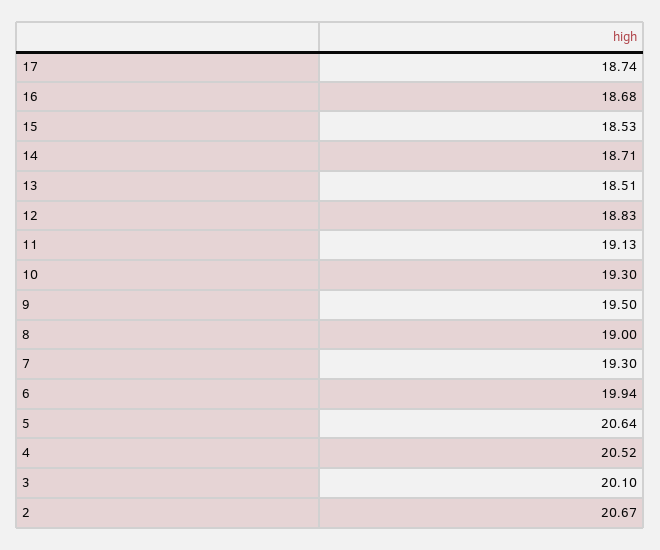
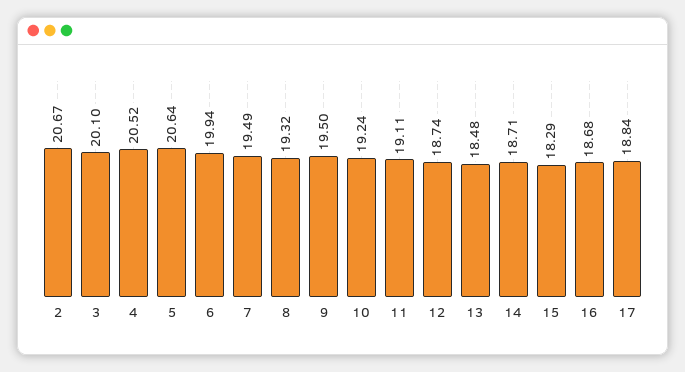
17: 18.74 -> 18.84
15: 18.53 -> 18.29
13: 18.51 -> 18.48
12: 18.83 -> 18.74
11: 19.13 -> 19.11
10: 19.3 -> 19.24
8: 19 -> 19.32
7: 19.3 -> 19.49

